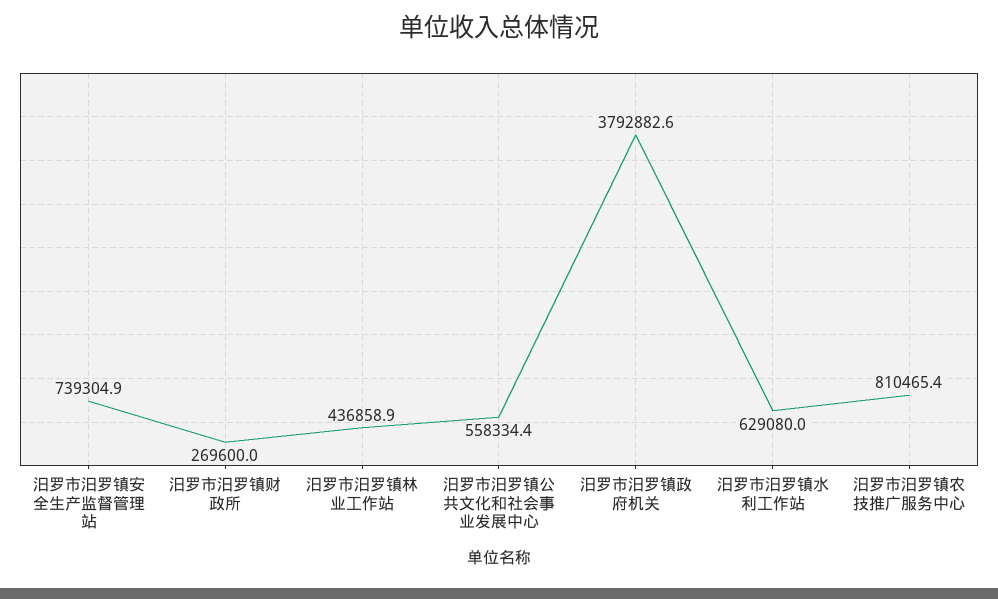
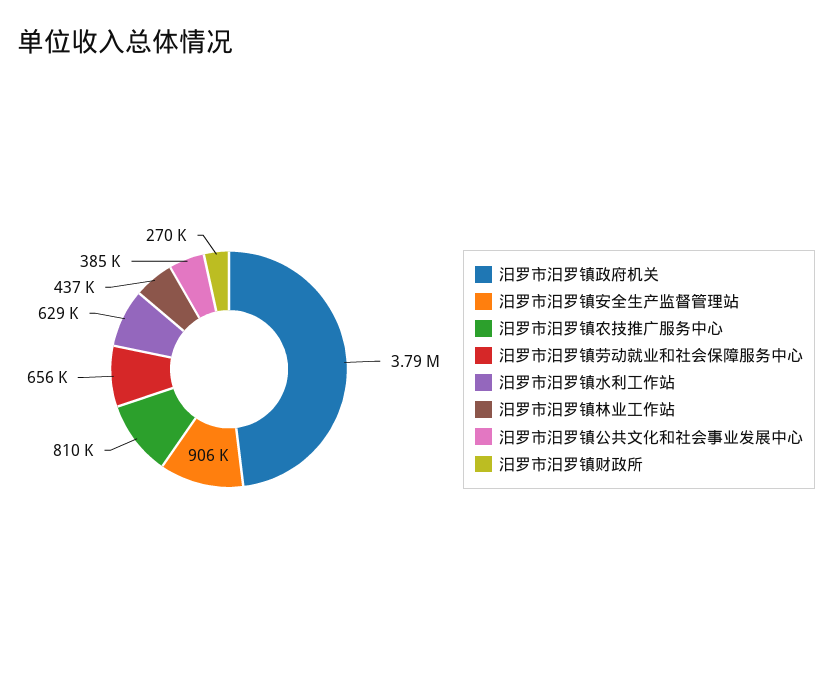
汨罗市汨罗镇安全生产监督管理站: 739304.9 -> 906000
汨罗市汨罗镇公共文化和社会事业发展中心: 558334.4 -> 385000
汨罗市汨罗镇劳动就业和社会保障服务中心: none -> 656000

